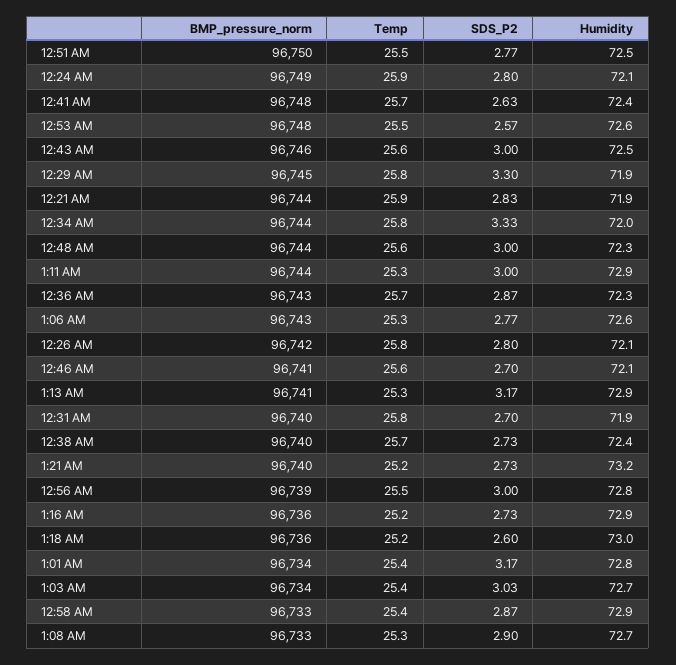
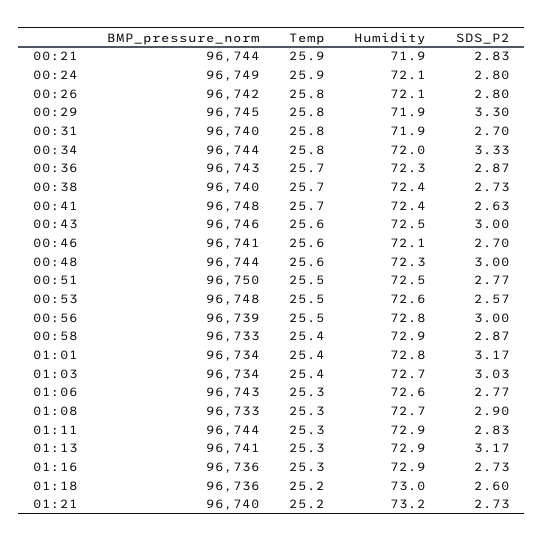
SDS_P2, 1:11 AM: 3 -> 2.83
Temp, 1:16 AM: 25.2 -> 25.3

